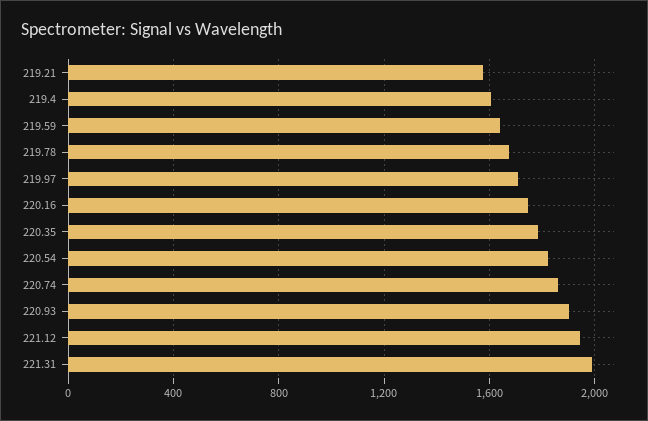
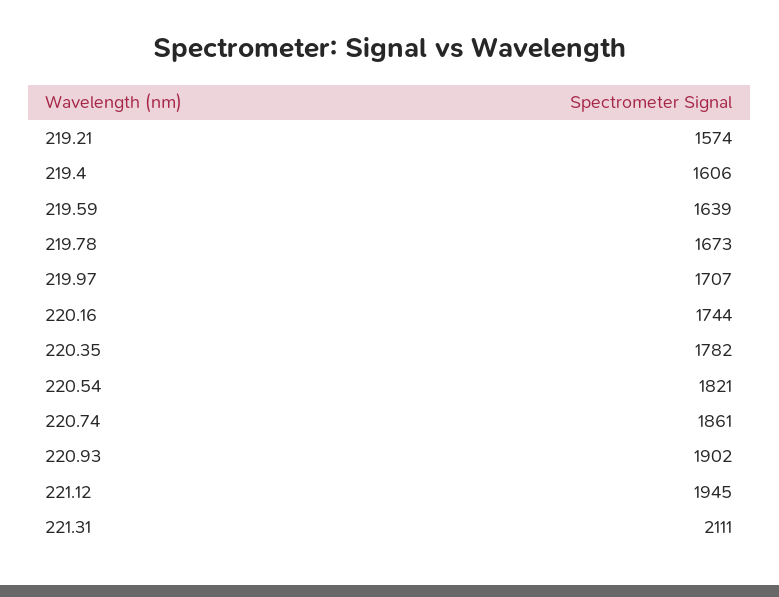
221.31: 2000 -> 2111

